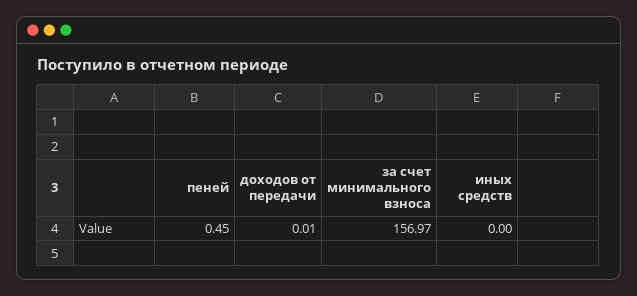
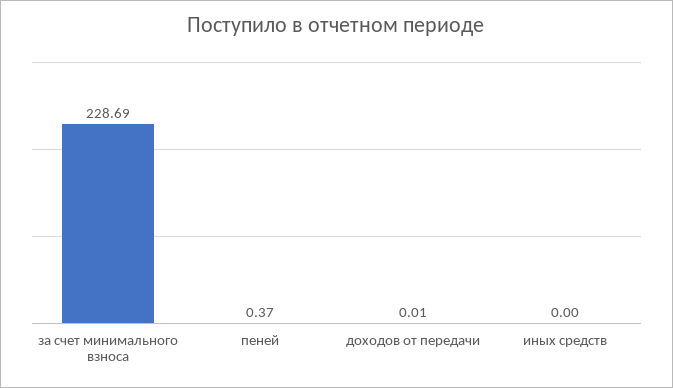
пеней: 0.45 -> 0.37
за счет минимального взноса: 156.97 -> 228.69

